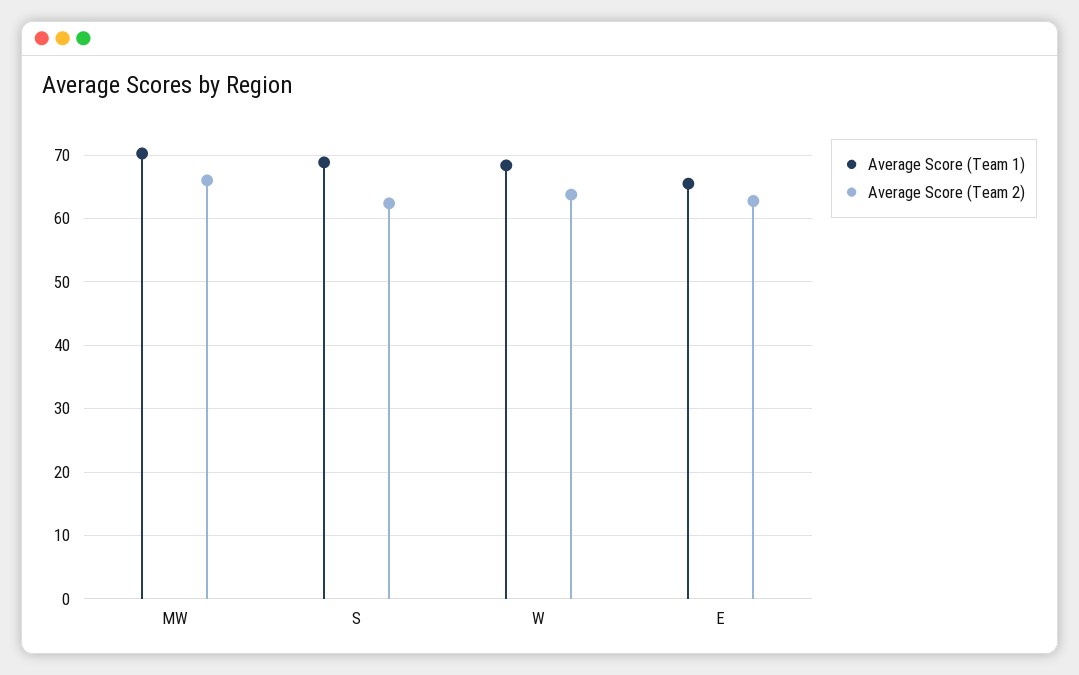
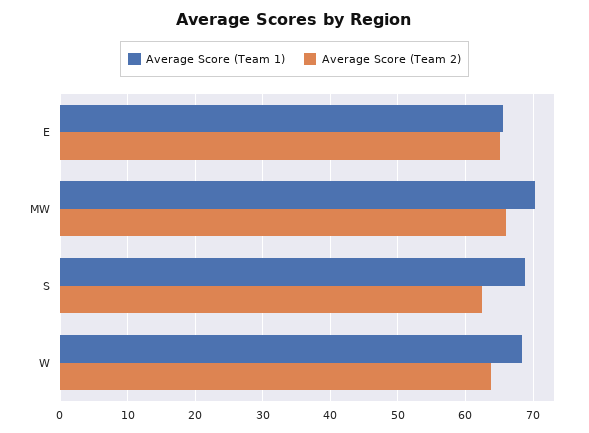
Average Score (Team 2), E: 63 -> 65

